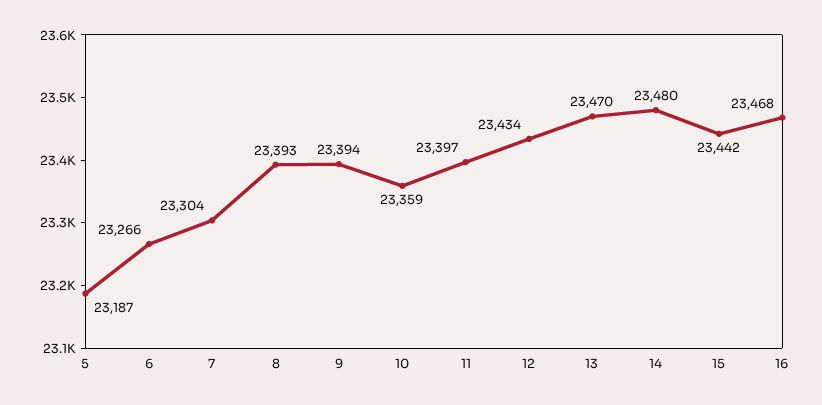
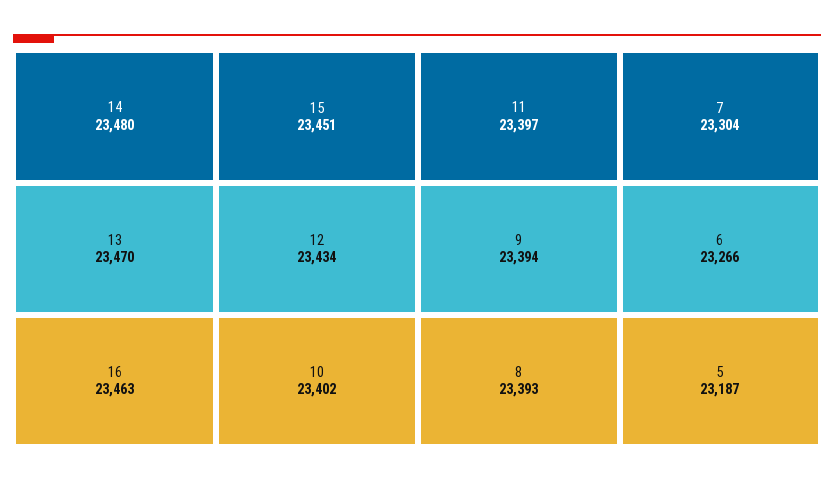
10: 23359 -> 23402
15: 23442 -> 23451
16: 23468 -> 23463

